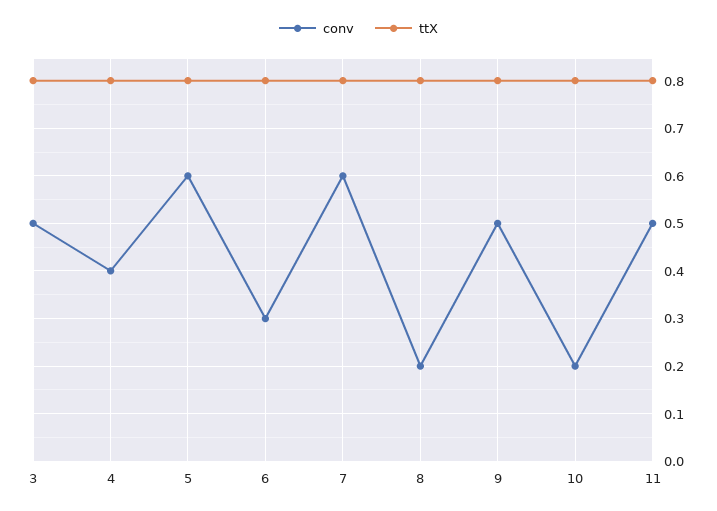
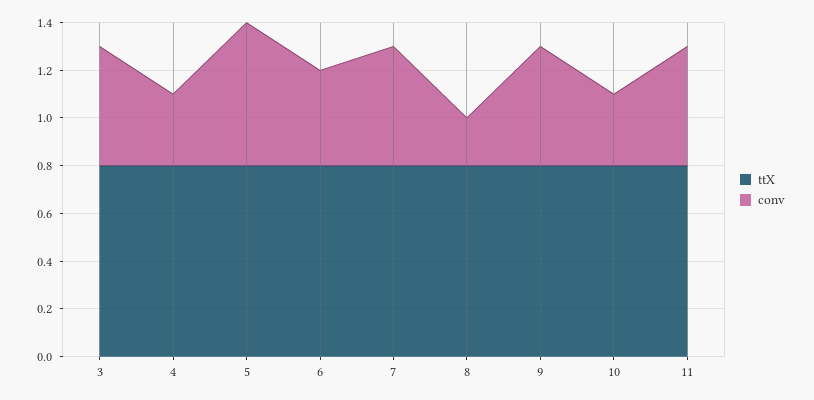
conv, 4: 0.4 -> 0.3
conv, 6: 0.3 -> 0.4
conv, 7: 0.6 -> 0.5
conv, 10: 0.2 -> 0.3

